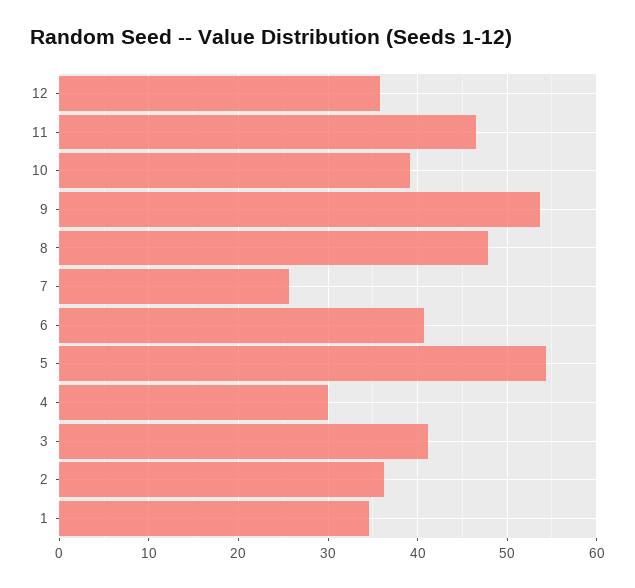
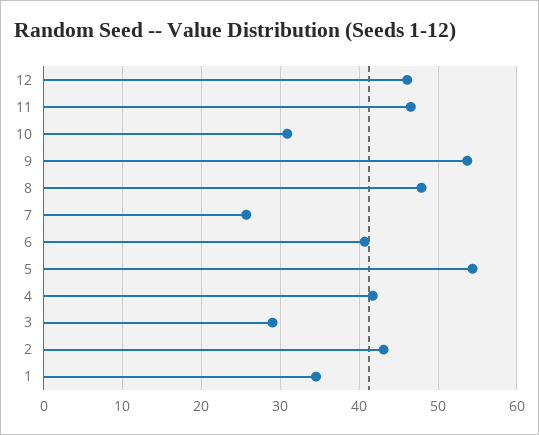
12: 36 -> 46
10: 39 -> 31
4: 30 -> 42
3: 41 -> 29
2: 36 -> 43

